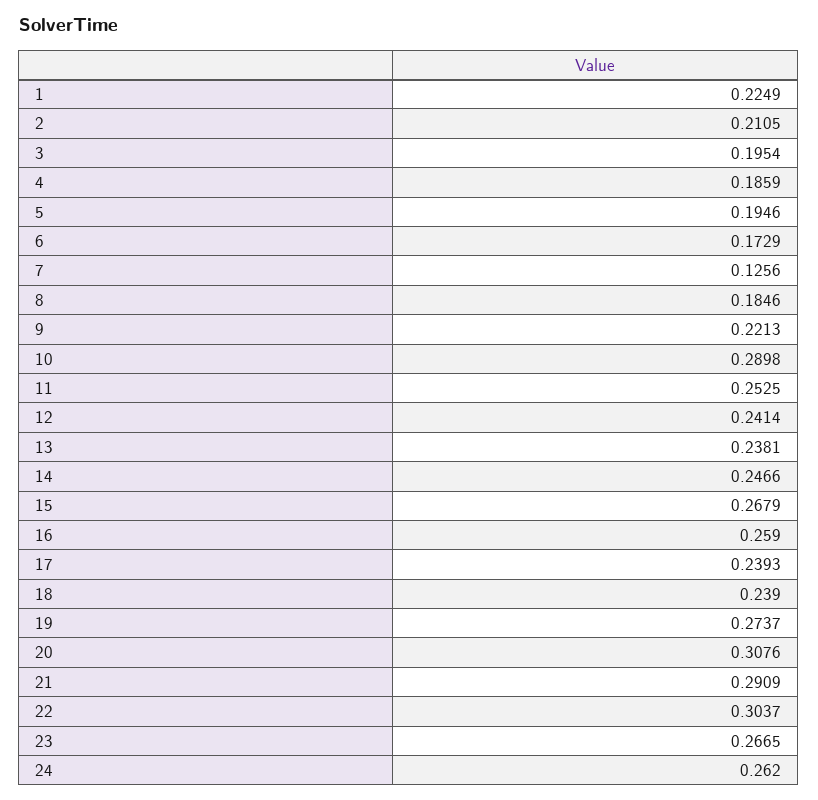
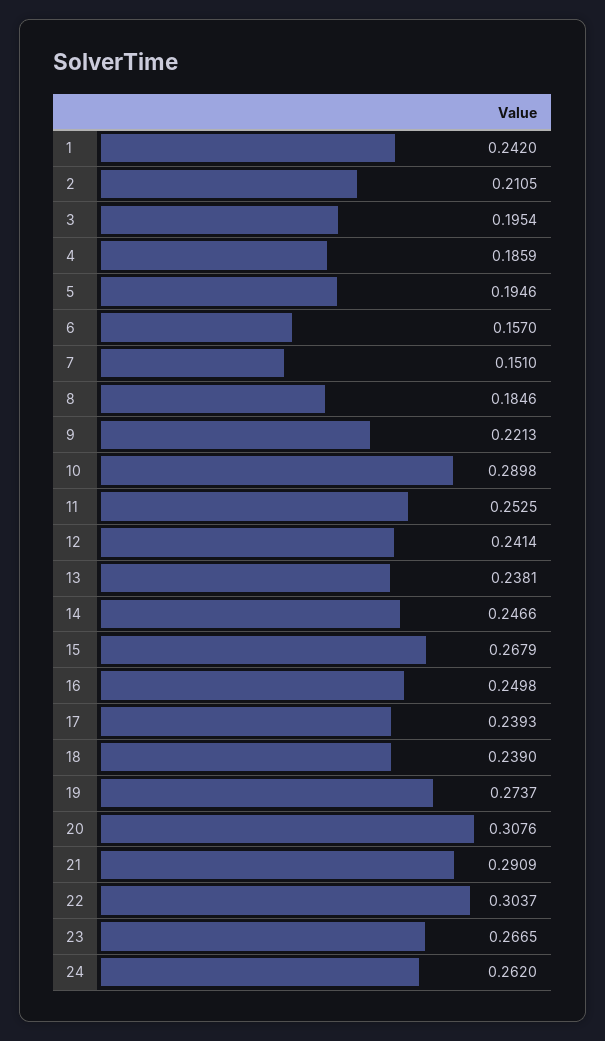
1: 0.2249 -> 0.242
6: 0.1729 -> 0.157
7: 0.1256 -> 0.151
16: 0.259 -> 0.2498

